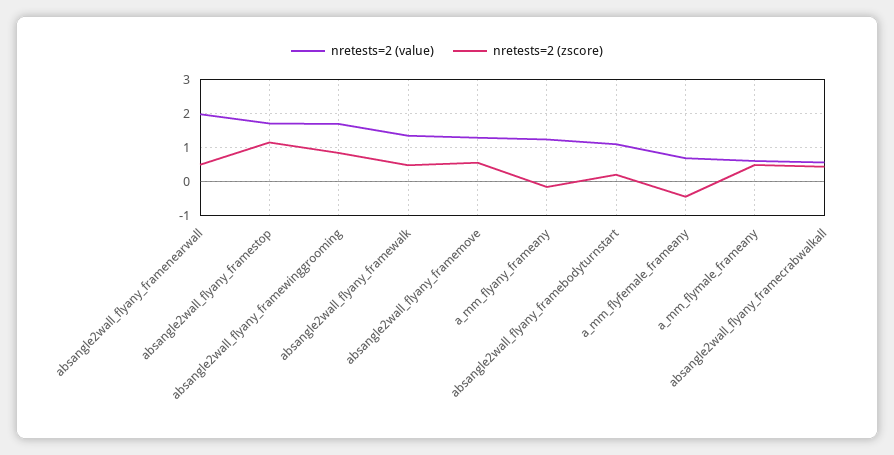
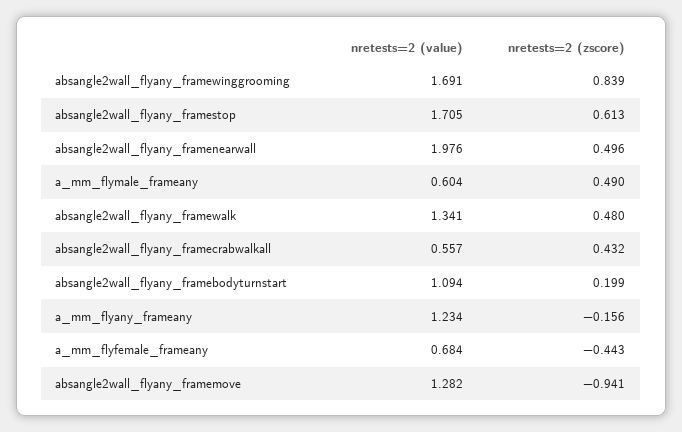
nretests=2 (zscore), absangle2wall_flyany_framestop: 1.2 -> 0.613
nretests=2 (zscore), absangle2wall_flyany_framemove: 0.6 -> -0.941

